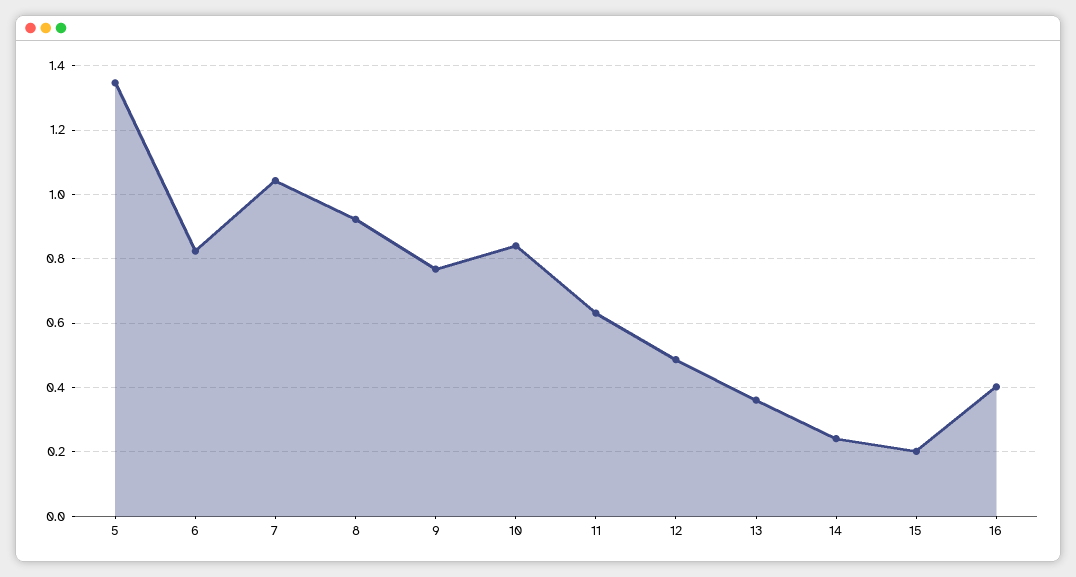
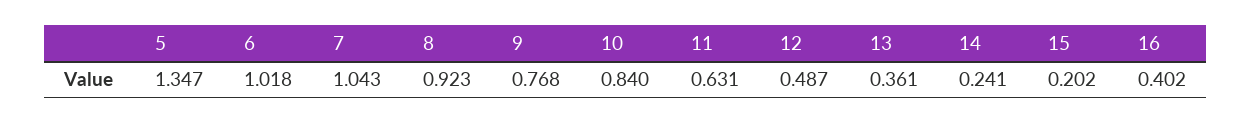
6: 0.82 -> 1.018

